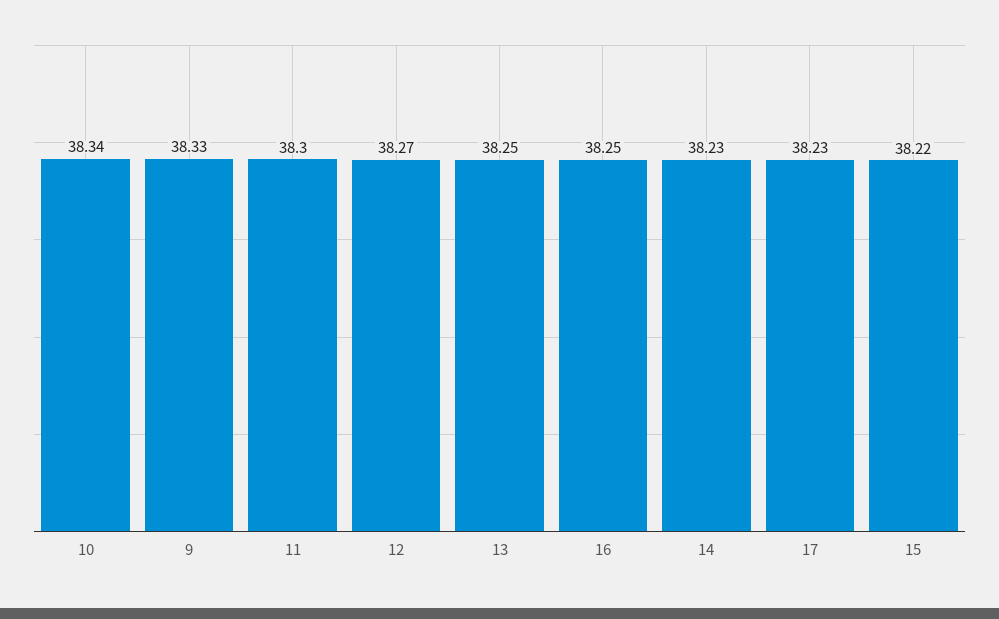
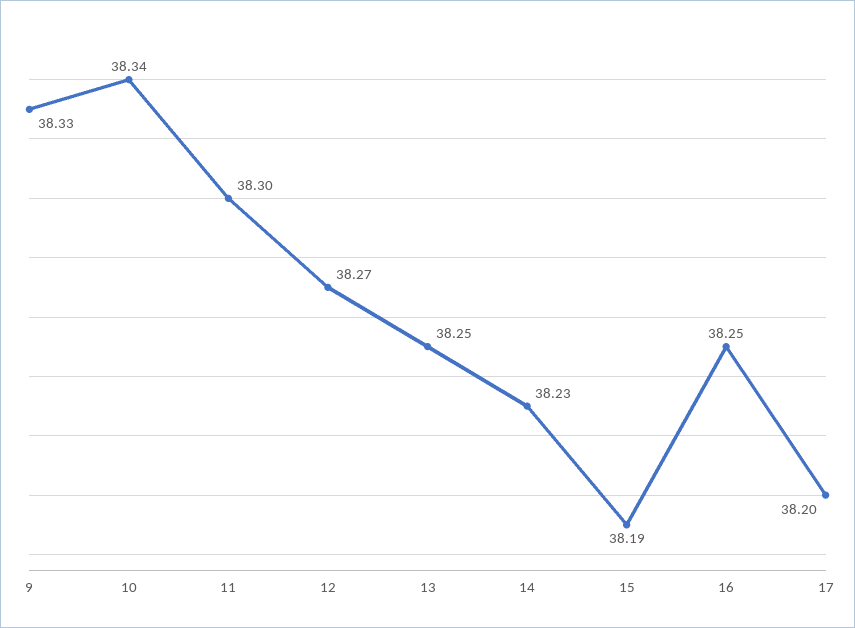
17: 38.23 -> 38.2
15: 38.22 -> 38.19

